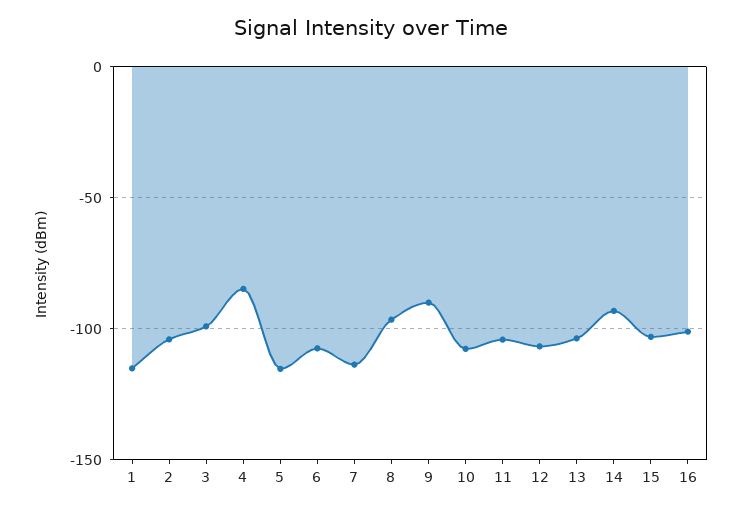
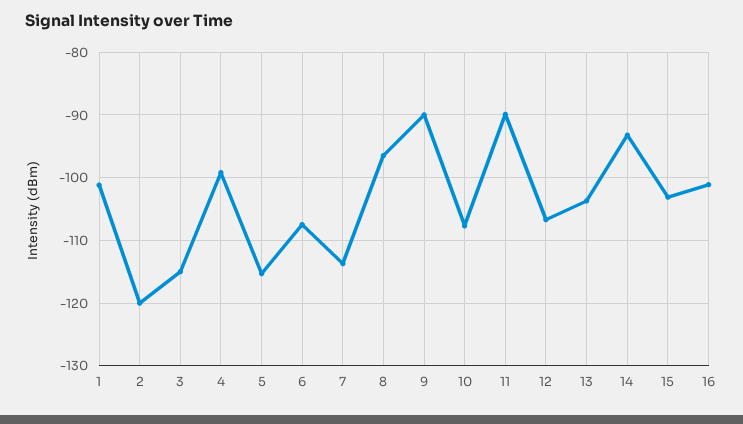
1: -115 -> -101
2: -105 -> -120
3: -100 -> -115
4: -85 -> -99
11: -105 -> -90

